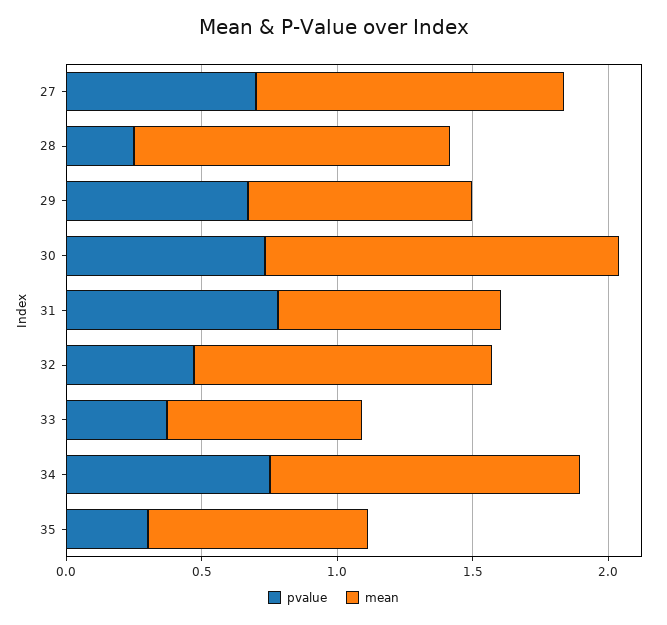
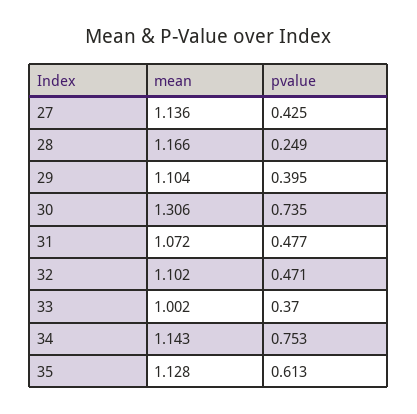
pvalue, 27: 0.7 -> 0.425
pvalue, 29: 0.7 -> 0.395
mean, 29: 0.8 -> 1.104
pvalue, 31: 0.8 -> 0.477
mean, 31: 0.8 -> 1.072
mean, 33: 0.7 -> 1.002
pvalue, 35: 0.3 -> 0.613
mean, 35: 0.8 -> 1.128

